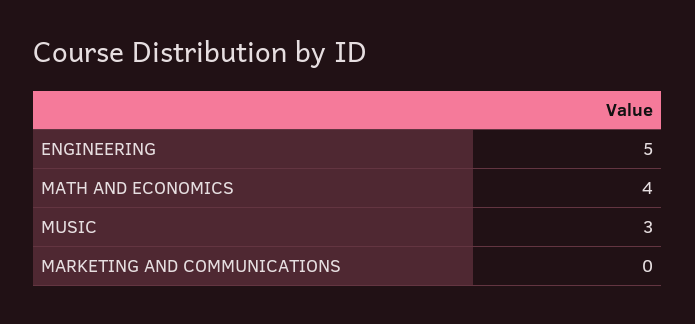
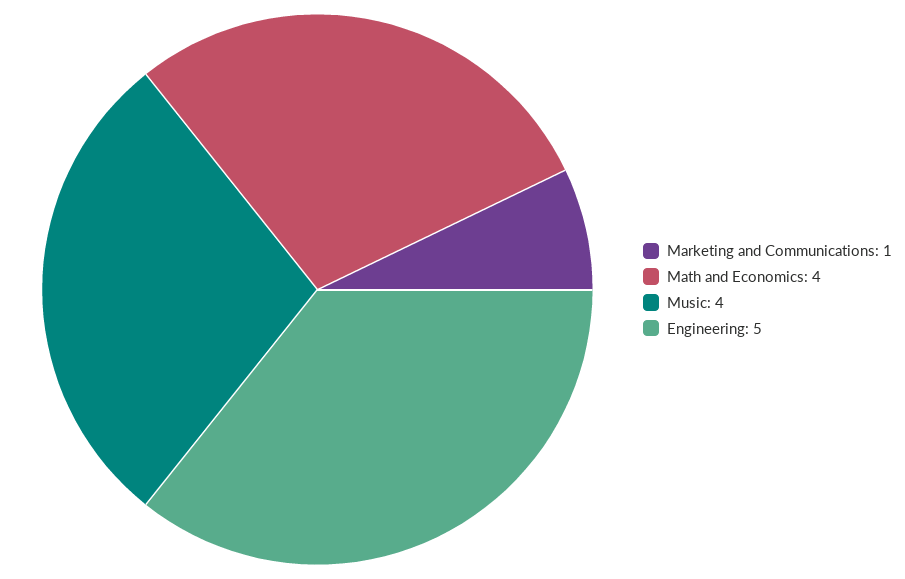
MUSIC: 3 -> 4
MARKETING AND COMMUNICATIONS: 0 -> 1

